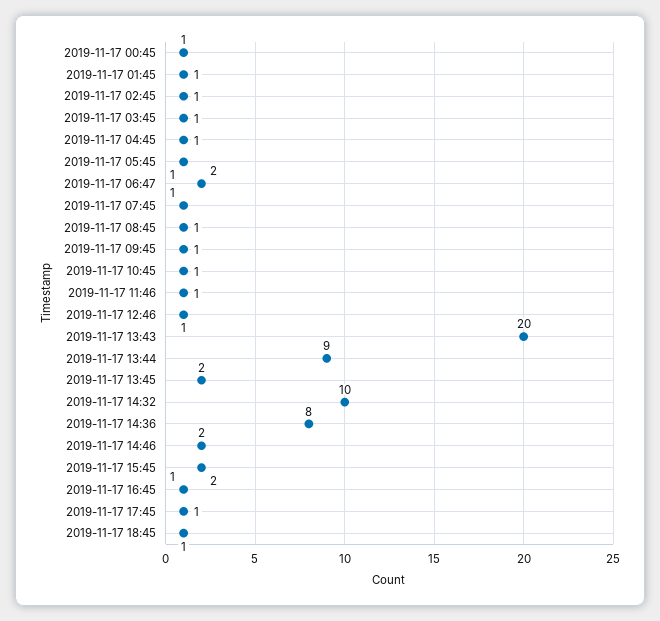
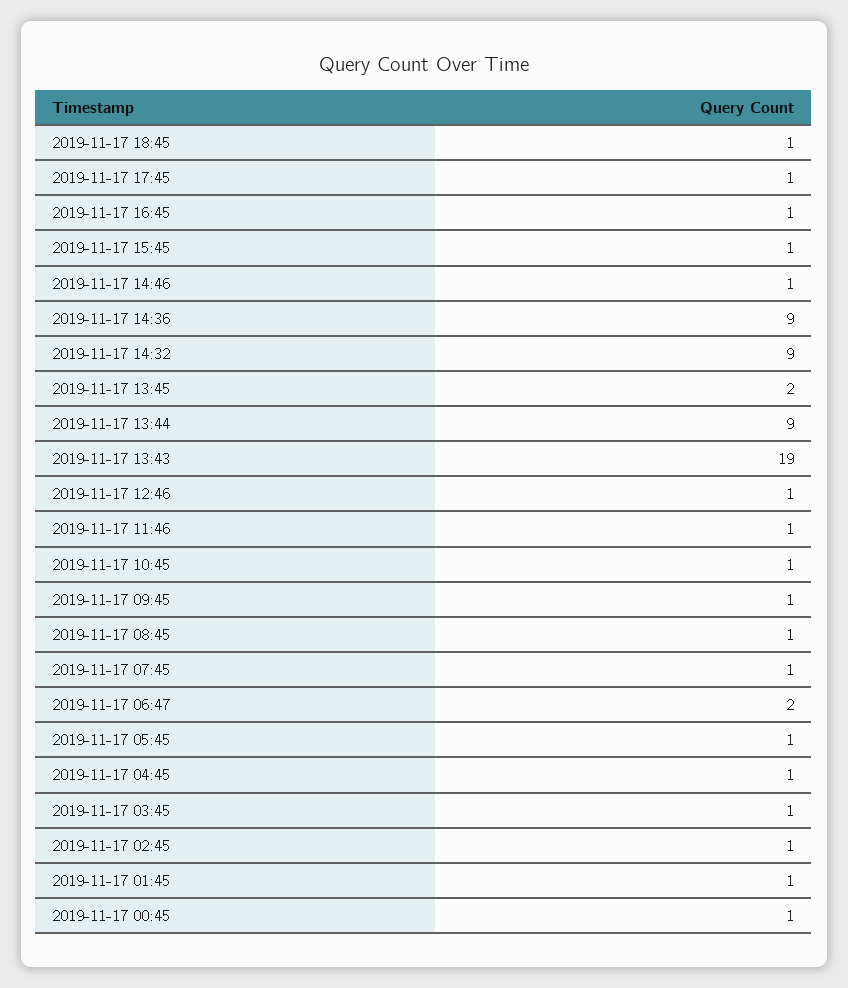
2019-11-17 13:43: 20 -> 19
2019-11-17 14:32: 10 -> 9
2019-11-17 14:36: 8 -> 9
2019-11-17 14:46: 2 -> 1
2019-11-17 15:45: 2 -> 1

